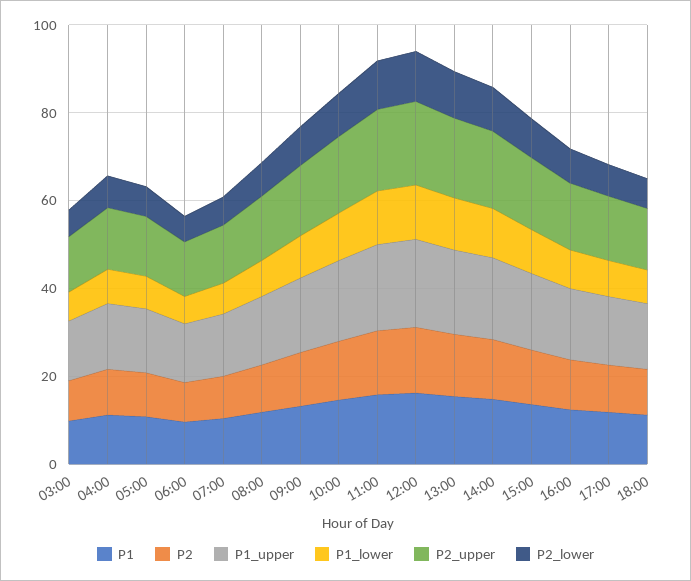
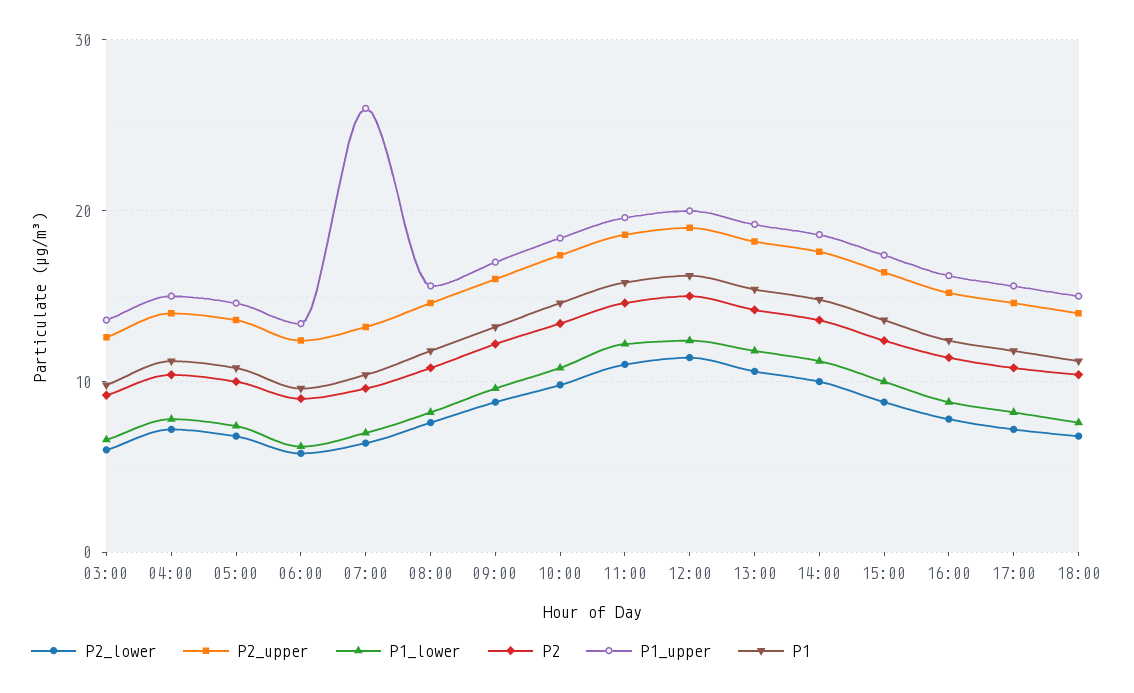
P1_upper, 07:00: 15 -> 26

